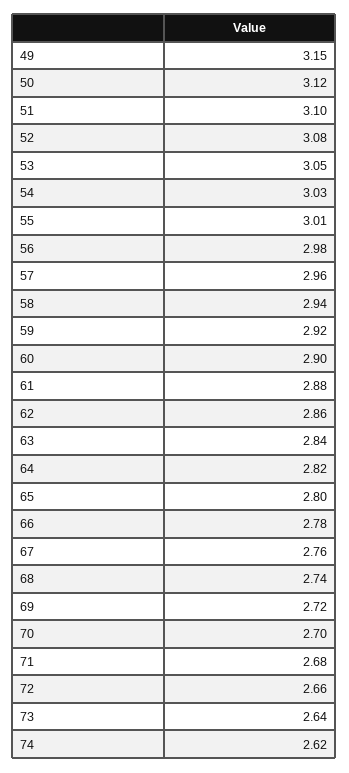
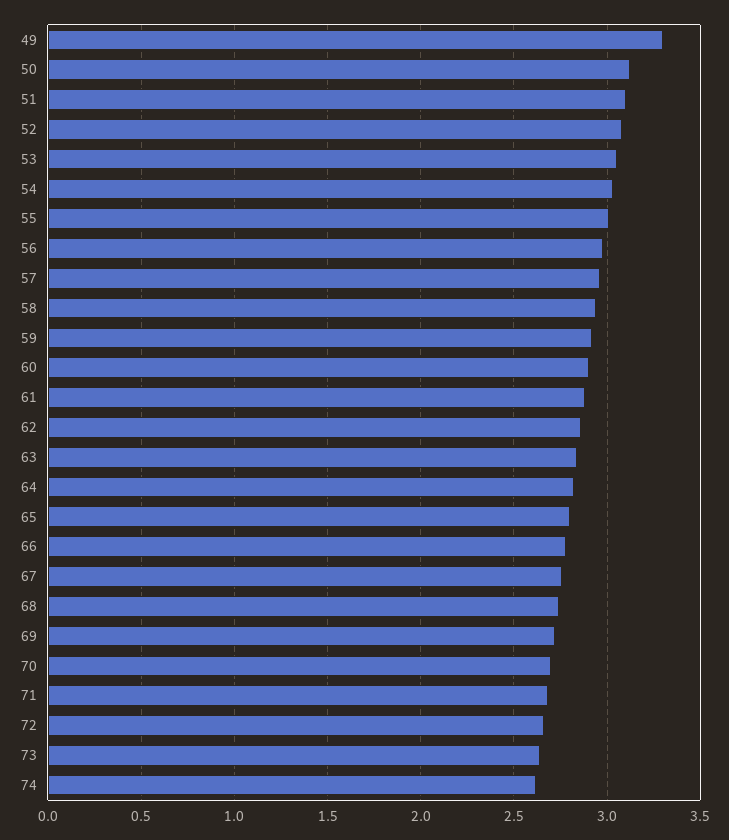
49: 3.15 -> 3.3

